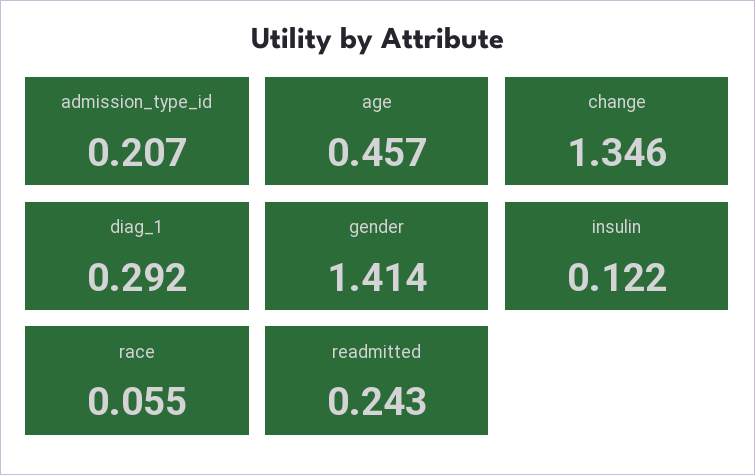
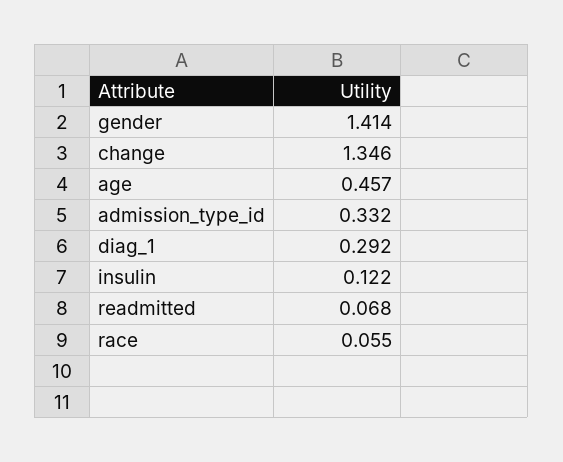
admission_type_id: 0.207 -> 0.332
readmitted: 0.243 -> 0.068

